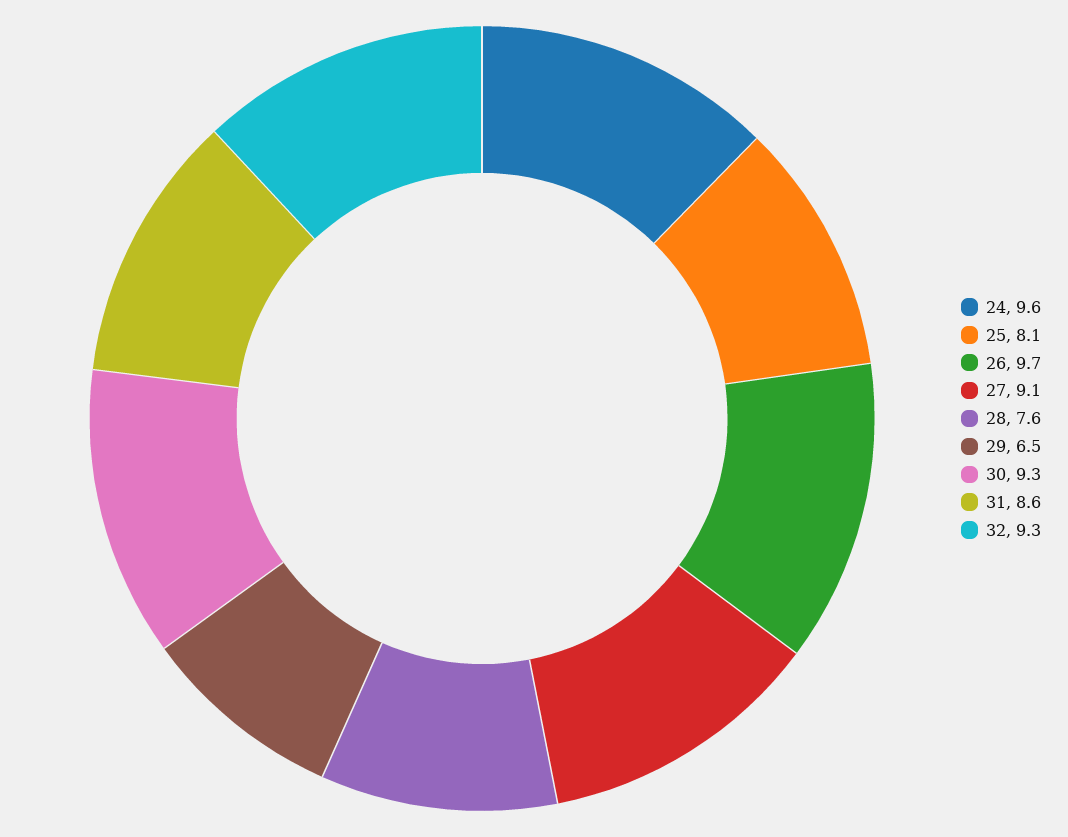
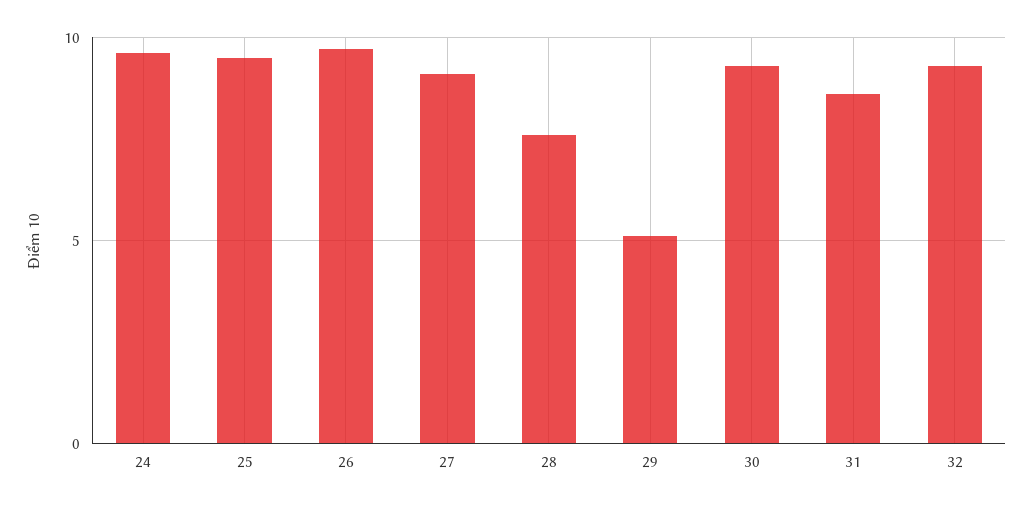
25: 8.1 -> 9.5
29: 6.5 -> 5

